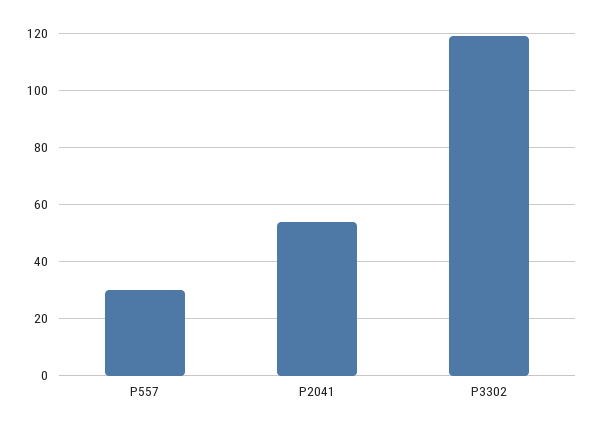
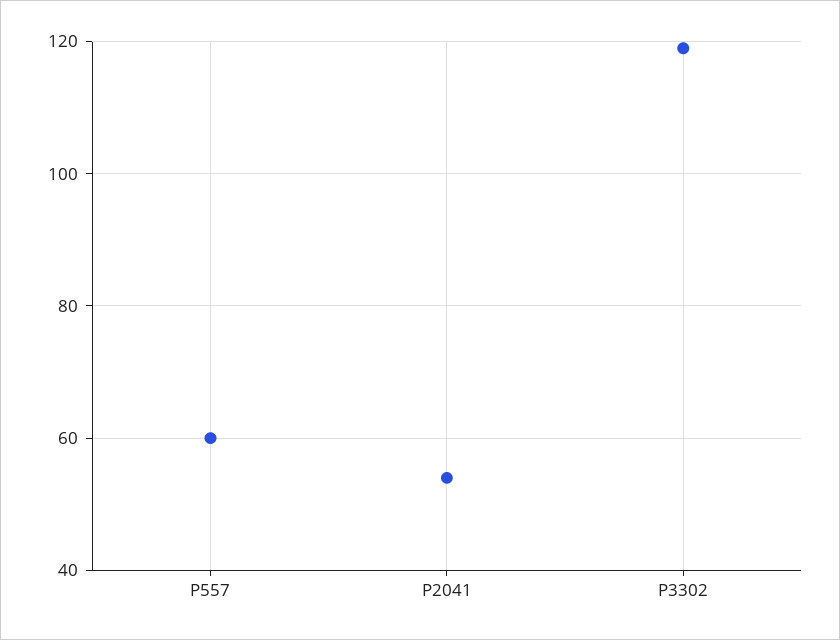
P557: 30 -> 60

